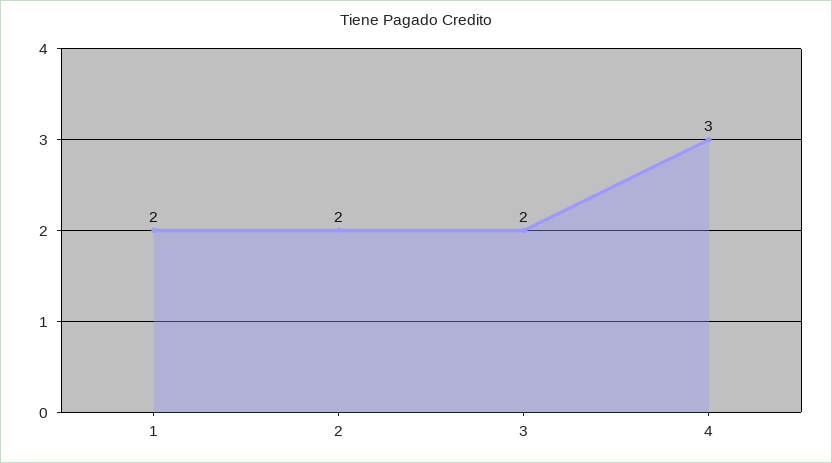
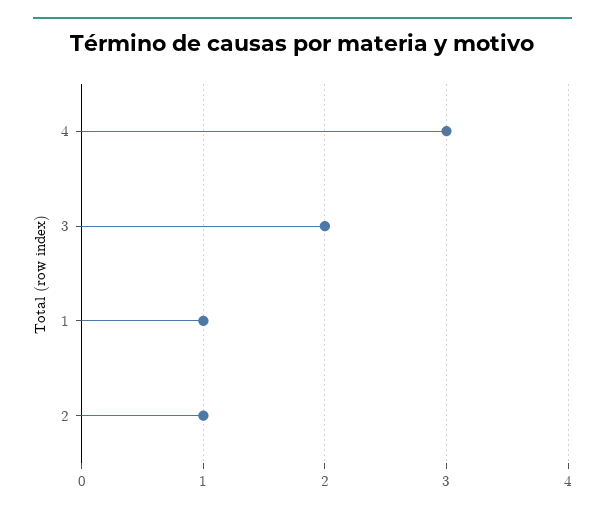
1: 2 -> 1
2: 2 -> 1

